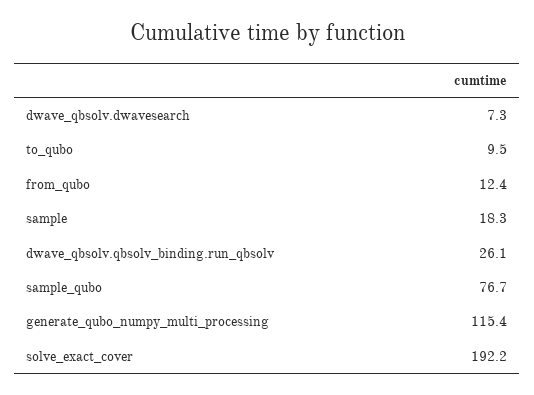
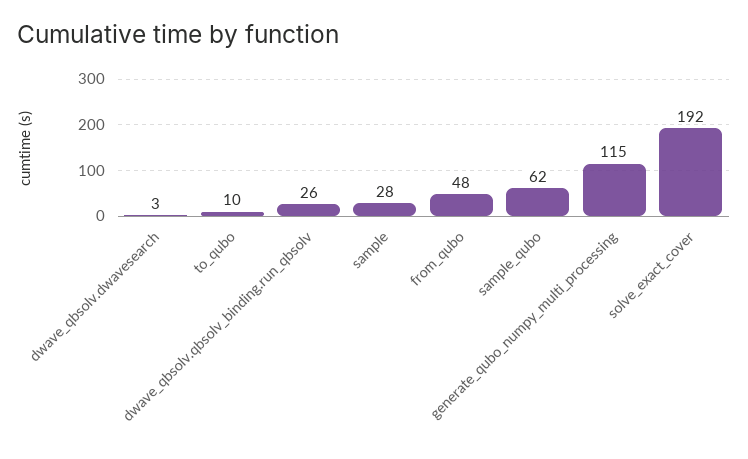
dwave_qbsolv.dwavesearch: 7.3 -> 3
from_qubo: 12.4 -> 48
sample: 18.3 -> 28
sample_qubo: 76.7 -> 62

